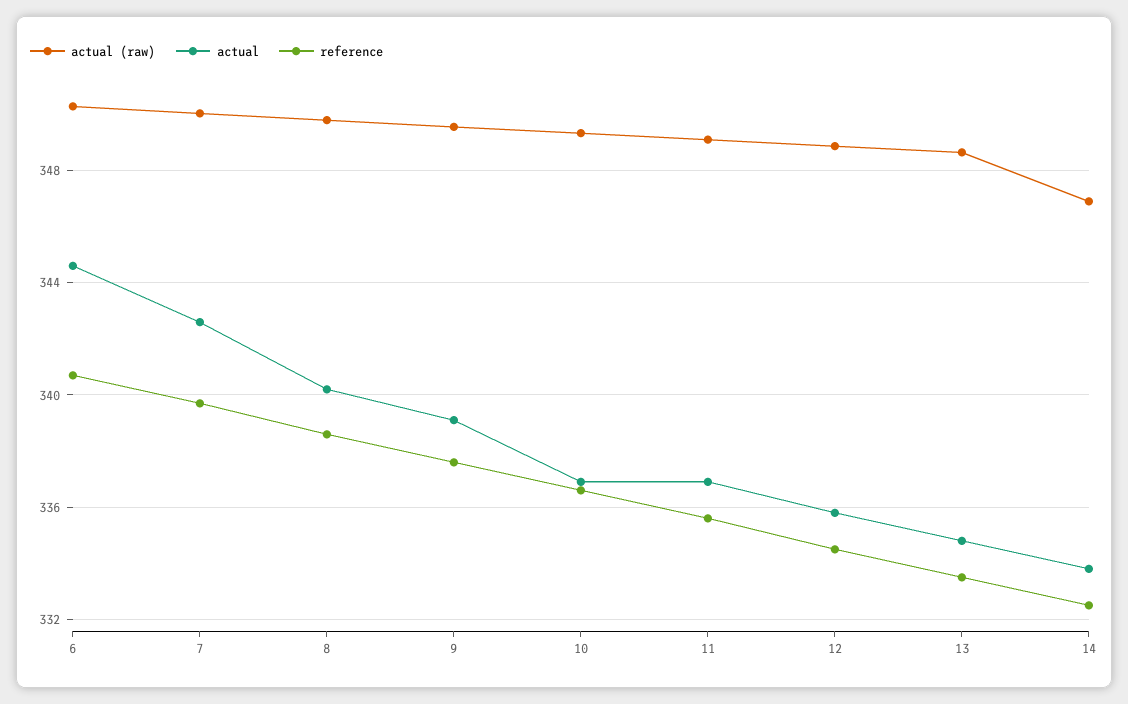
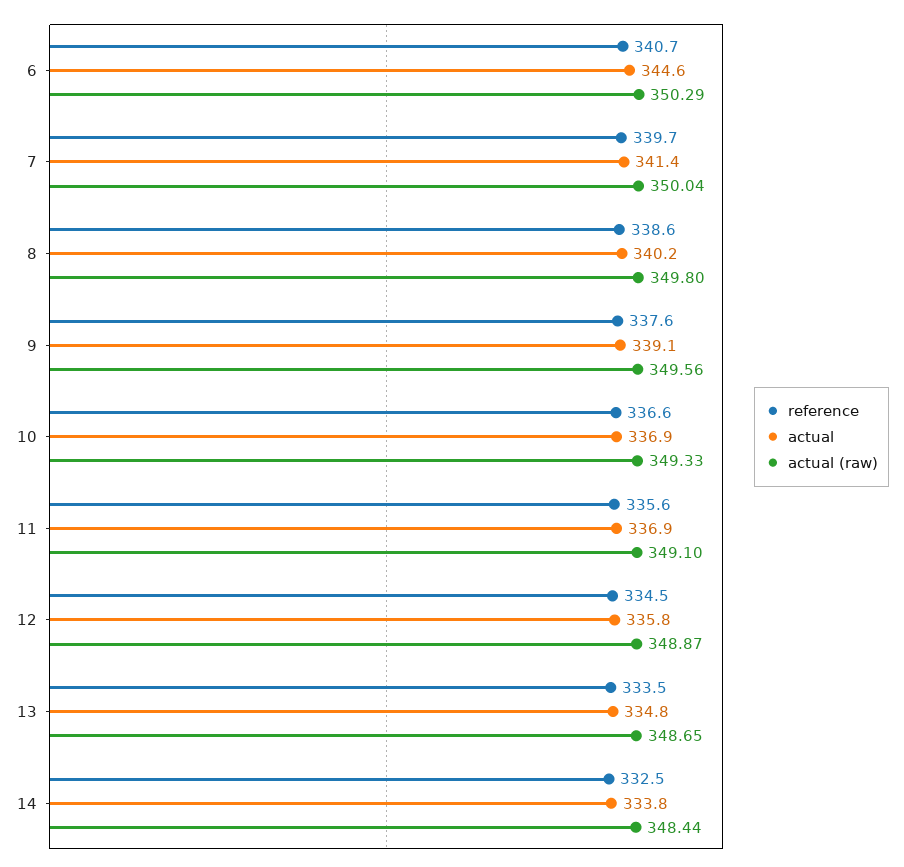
actual, 7: 342.5 -> 341.4
actual (raw), 14: 347 -> 348.44

